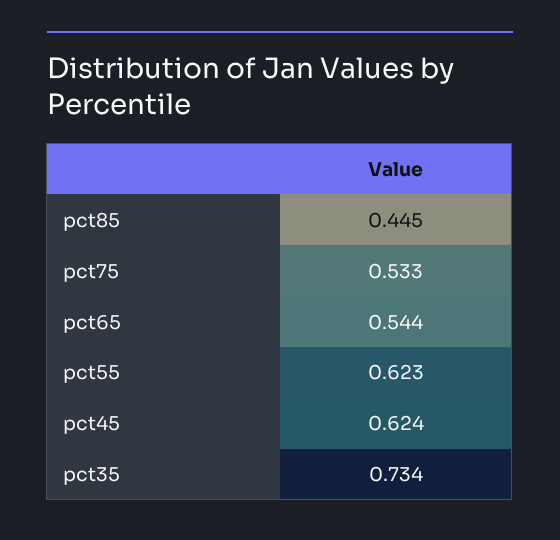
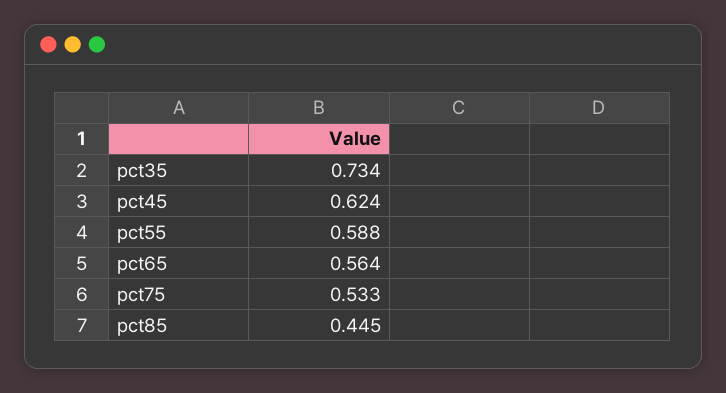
pct65: 0.544 -> 0.564
pct55: 0.623 -> 0.588

